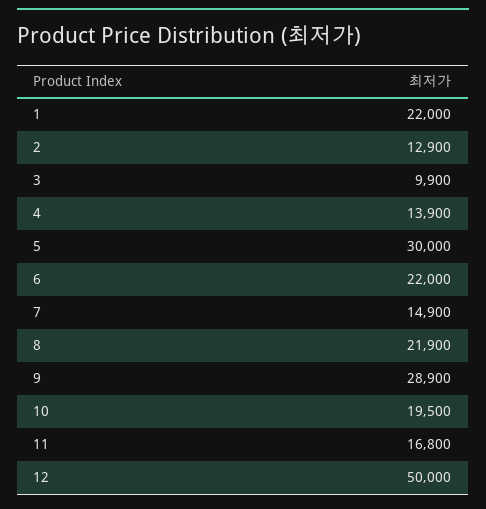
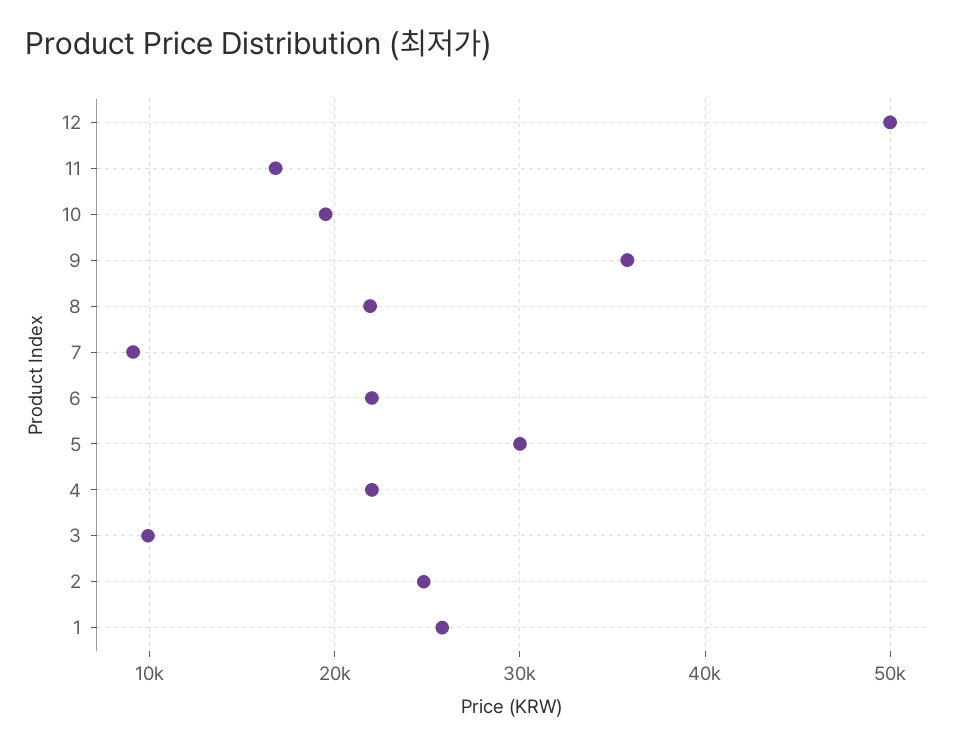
1: 22000 -> 26000
2: 12900 -> 25000
4: 13900 -> 22000
7: 14900 -> 9000
9: 28900 -> 36000

